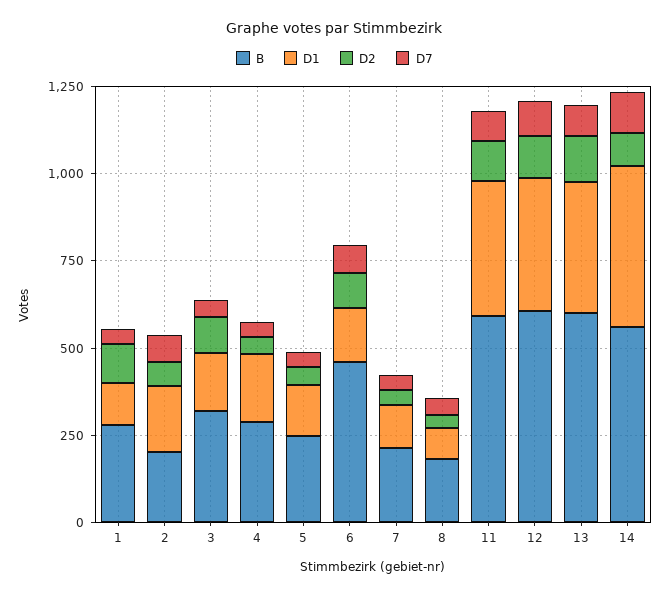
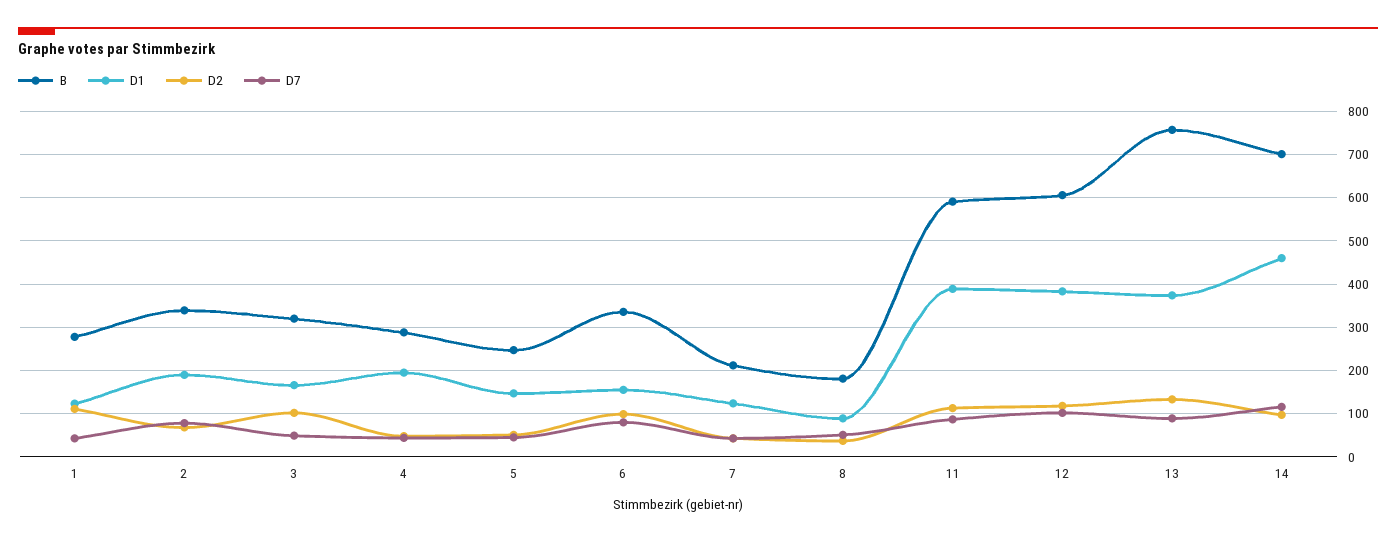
B, 2: 200 -> 340
B, 6: 450 -> 340
B, 13: 600 -> 760
B, 14: 550 -> 700

